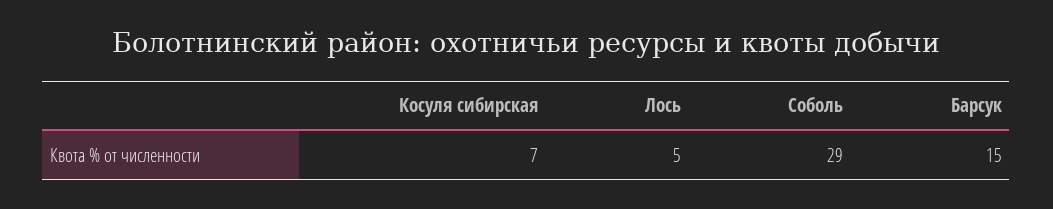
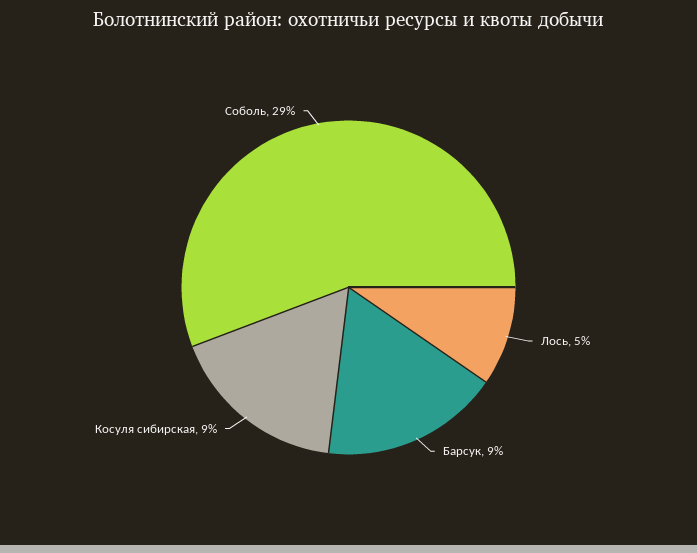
Косуля сибирская: 7 -> 9
Барсук: 15 -> 9

